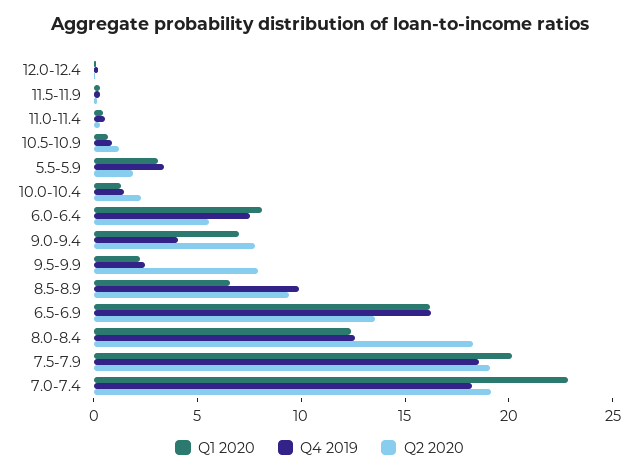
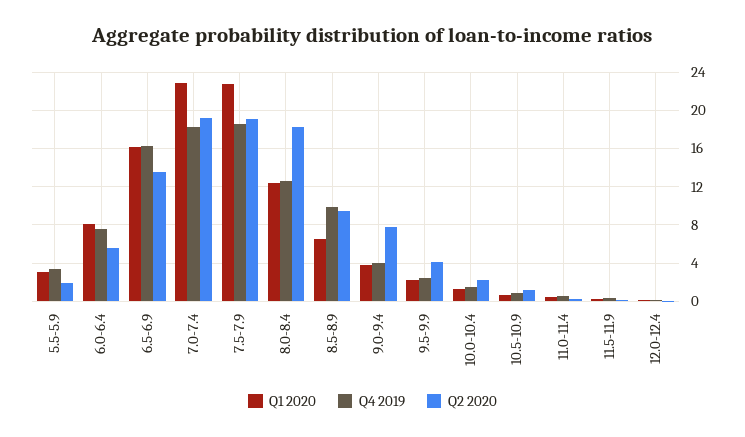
Q1 2020, 9.0-9.4: 7 -> 4
Q2 2020, 9.5-9.9: 8 -> 4
Q1 2020, 7.5-7.9: 20 -> 23

